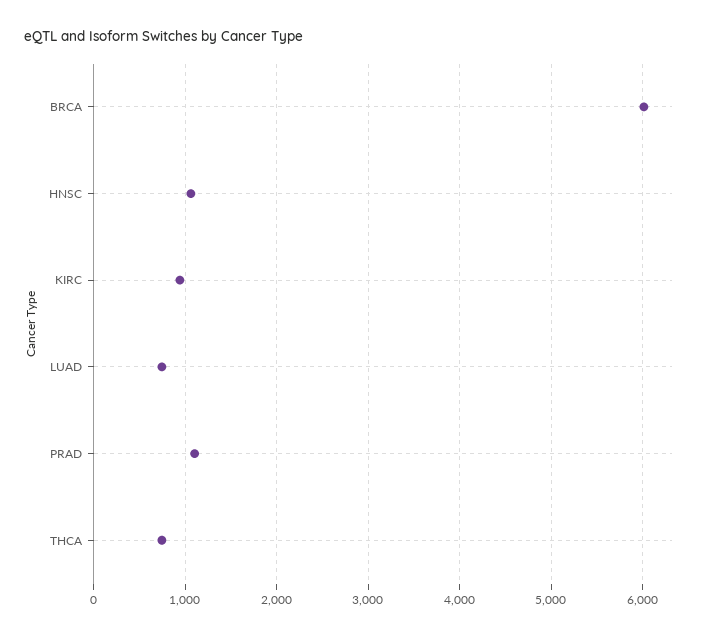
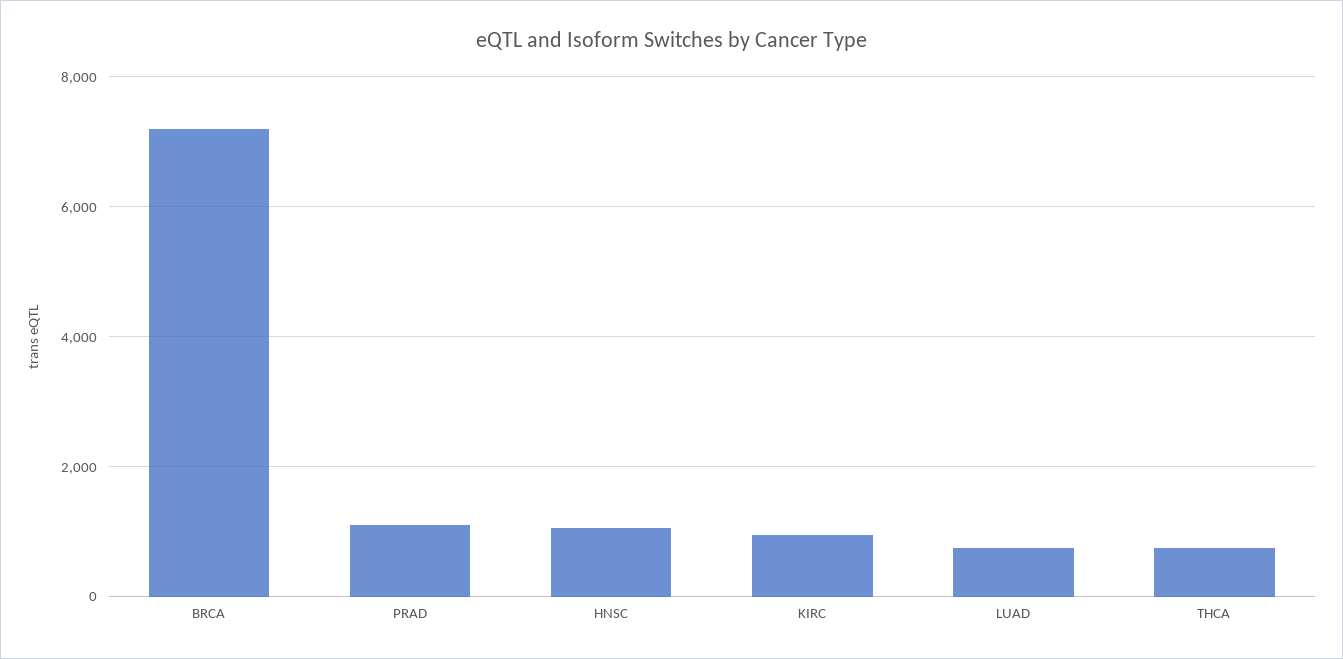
BRCA: 6000 -> 7200

